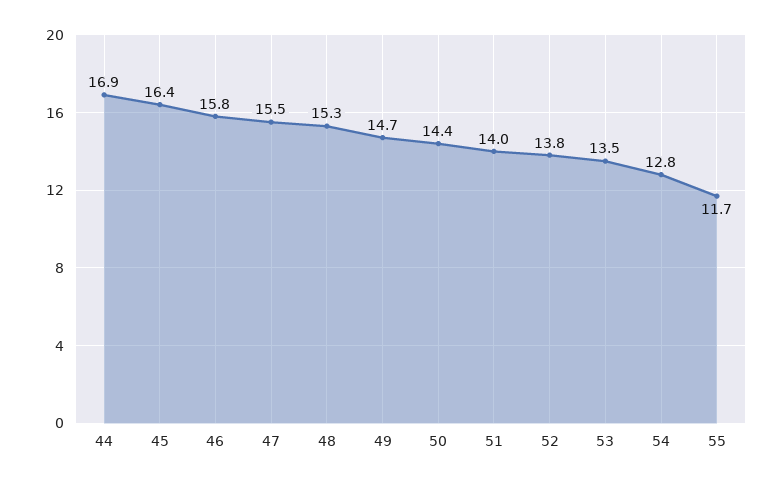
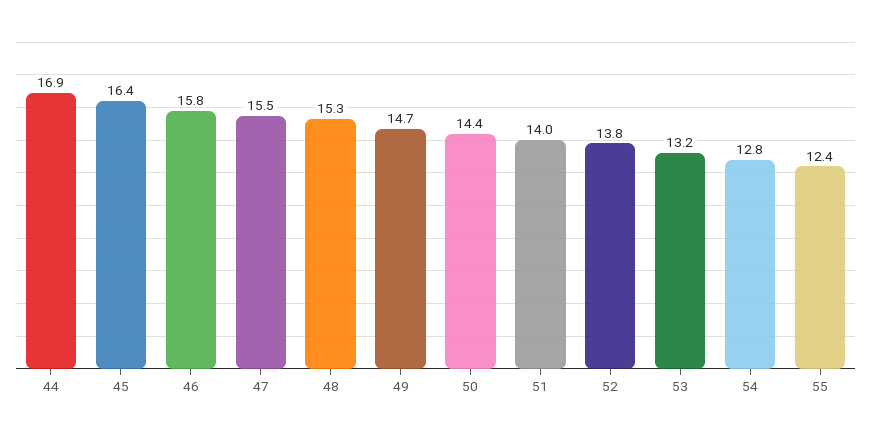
53: 13.5 -> 13.2
55: 11.7 -> 12.4

